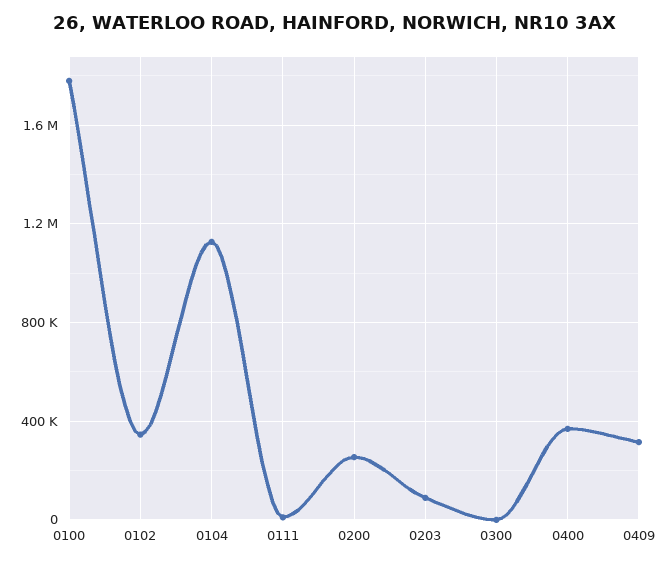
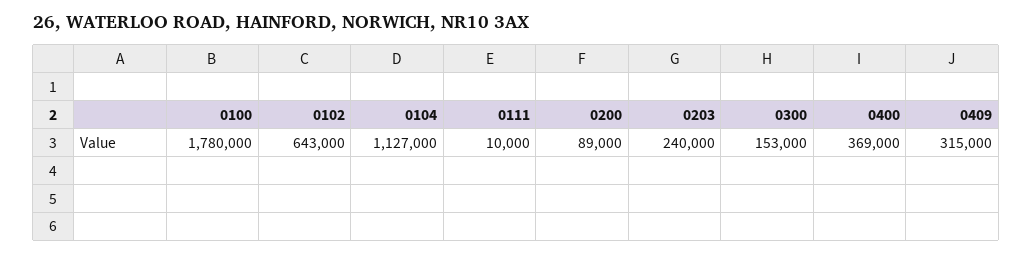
0102: 350000 -> 643000
0200: 250000 -> 89000
0203: 100000 -> 240000
0300: 0 -> 153000

